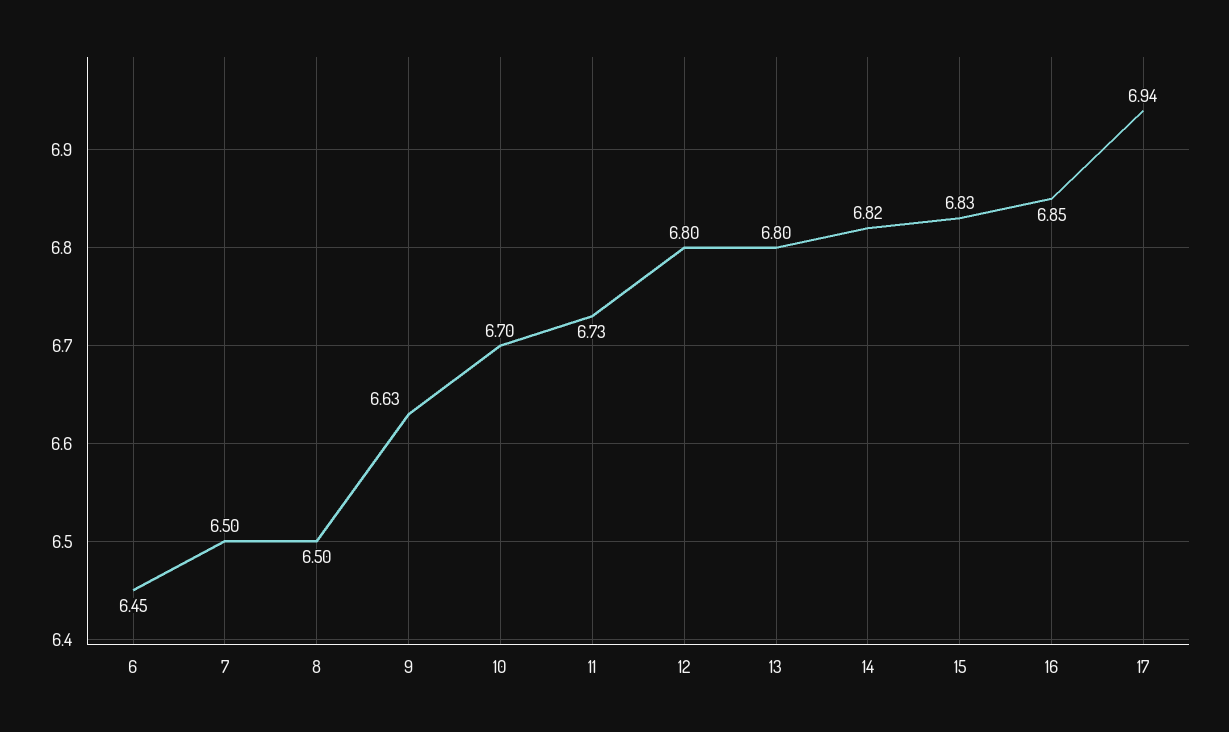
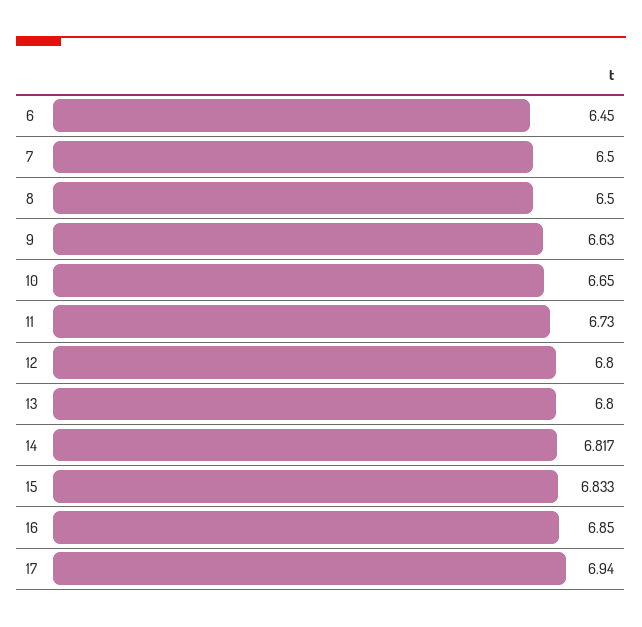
10: 6.7 -> 6.65

